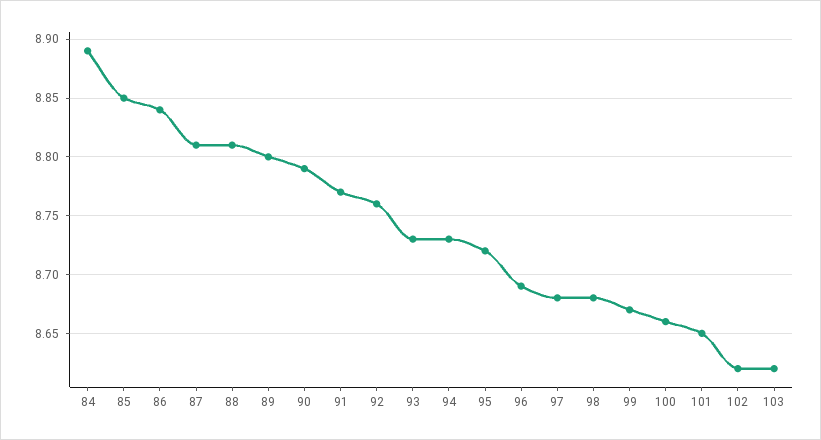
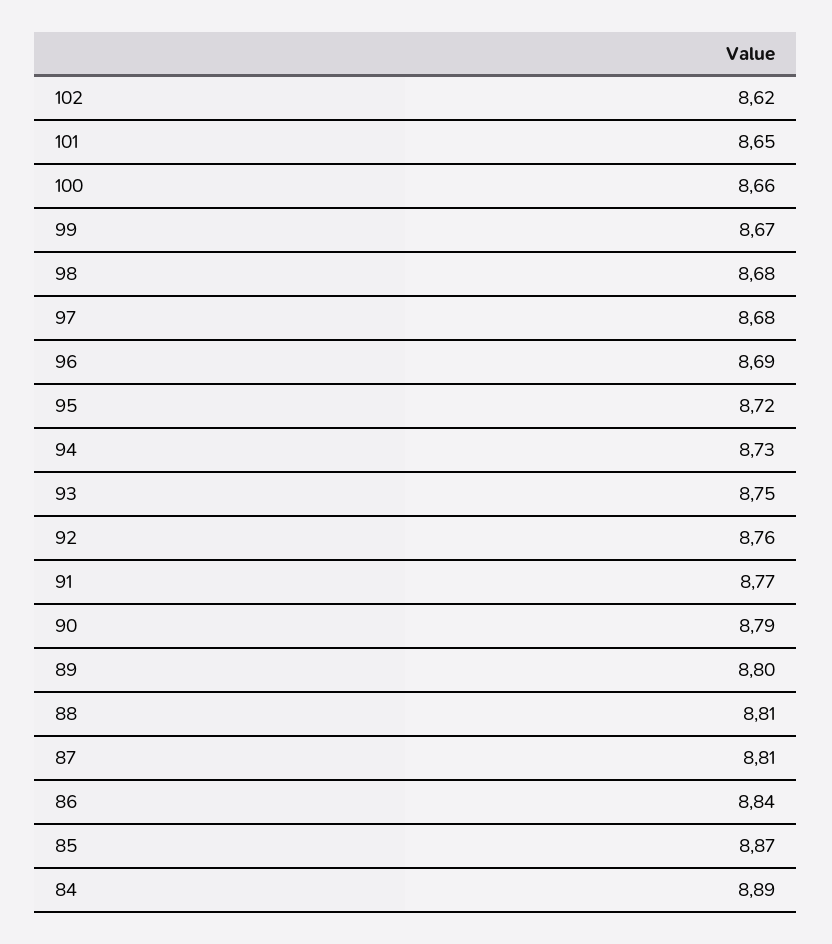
85: 8.85 -> 8.87
93: 8.73 -> 8.75
103: 8.62 -> none

